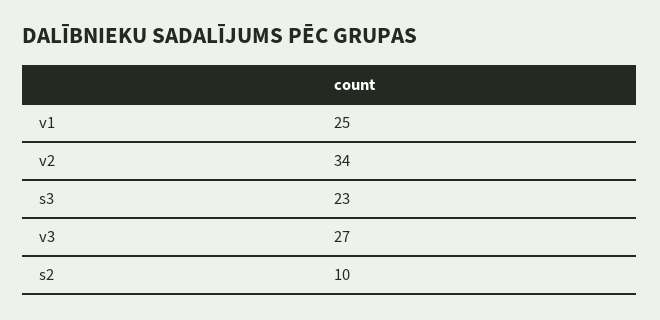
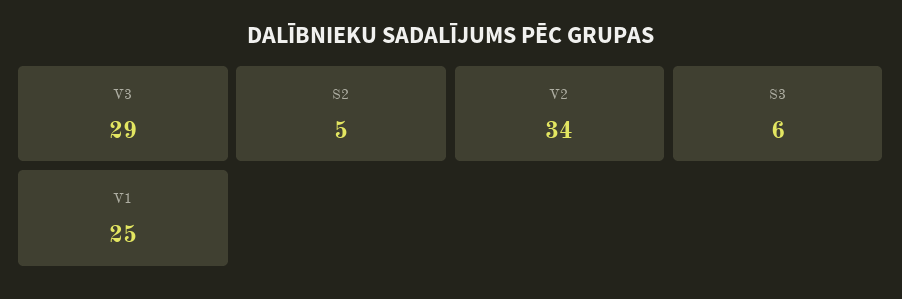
s3: 23 -> 6
v3: 27 -> 29
s2: 10 -> 5

